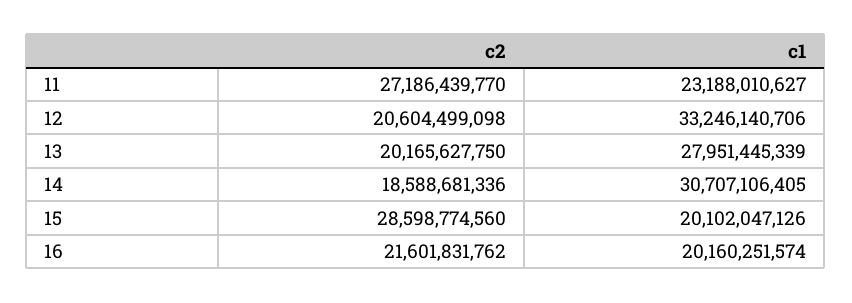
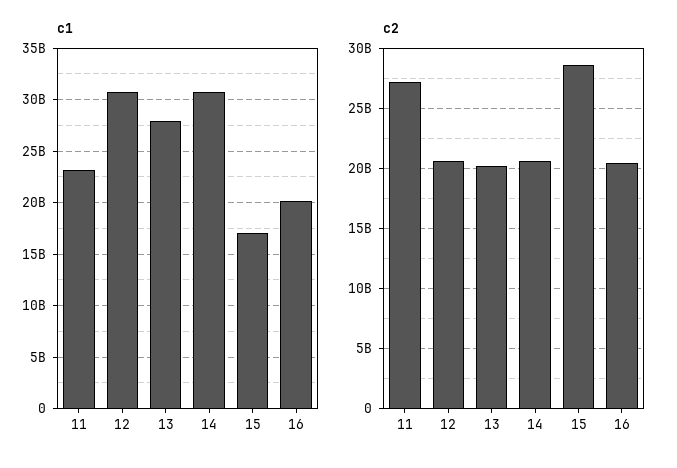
c1, 12: 33246140706 -> 31000000000
c2, 14: 18588681336 -> 20500000000
c1, 15: 20102047126 -> 17000000000
c2, 16: 21601831762 -> 20500000000

